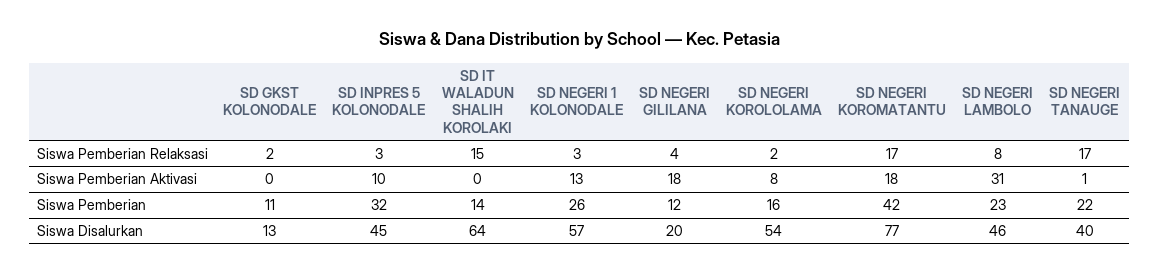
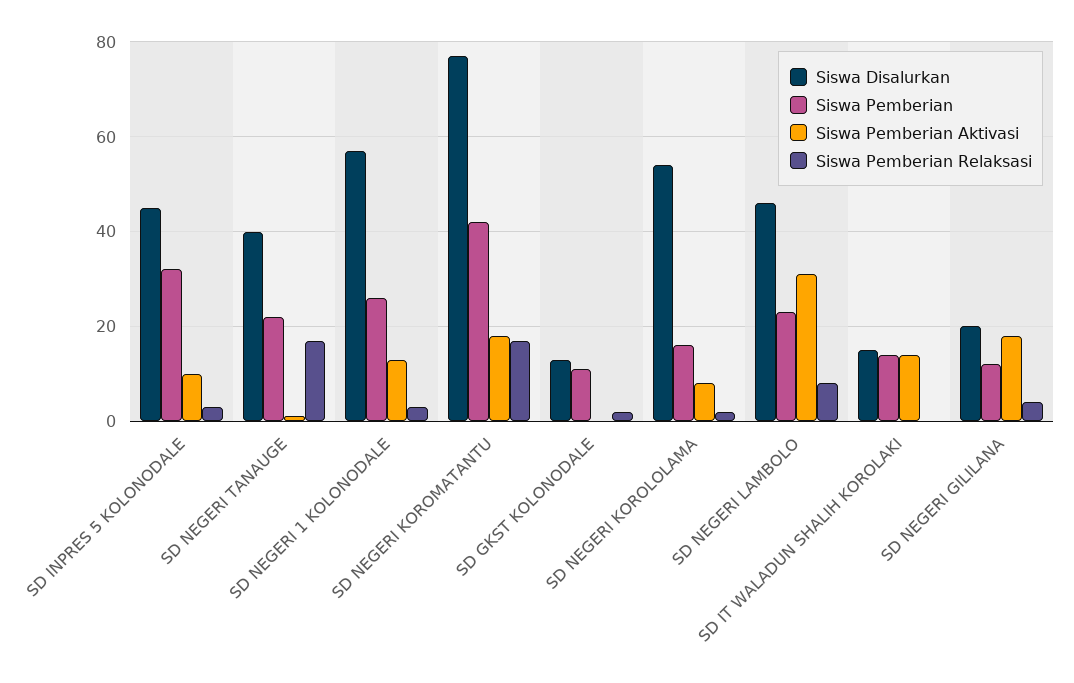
Siswa Pemberian Relaksasi, SD IT WALADUN SHALIH KOROLAKI: 15 -> 0
Siswa Pemberian Aktivasi, SD IT WALADUN SHALIH KOROLAKI: 0 -> 15
Siswa Disalurkan, SD IT WALADUN SHALIH KOROLAKI: 64 -> 15

